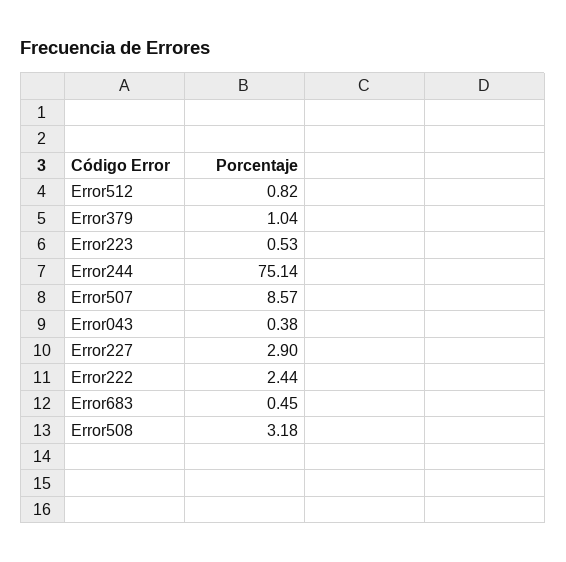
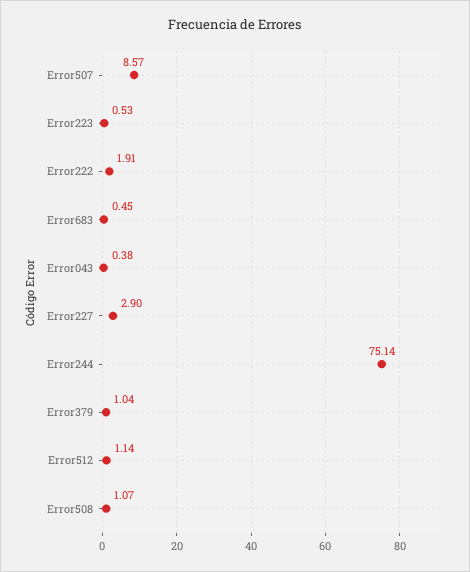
Error512: 0.82 -> 1.14
Error222: 2.44 -> 1.91
Error508: 3.18 -> 1.07

